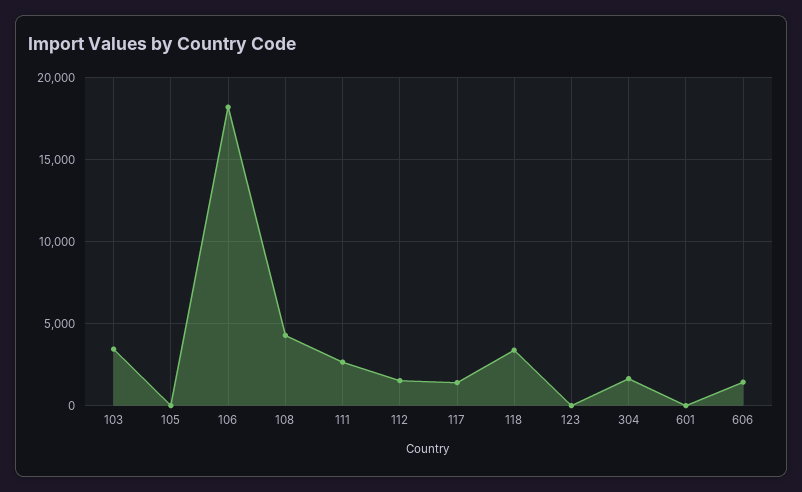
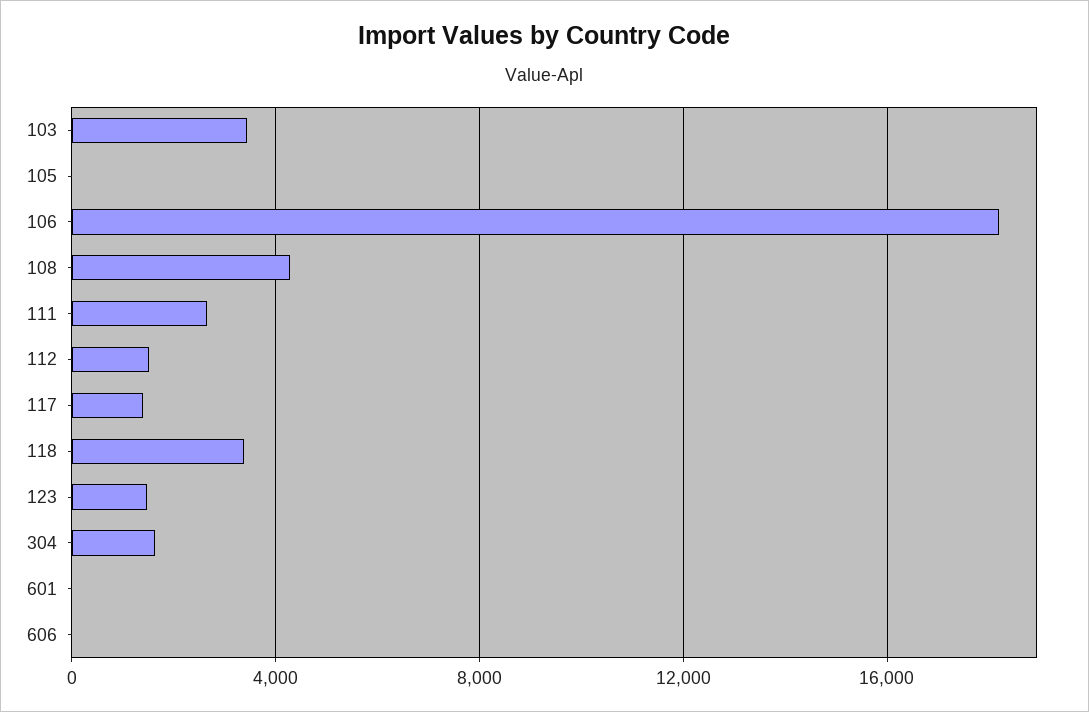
123: 0 -> 1500
606: 1500 -> 0

